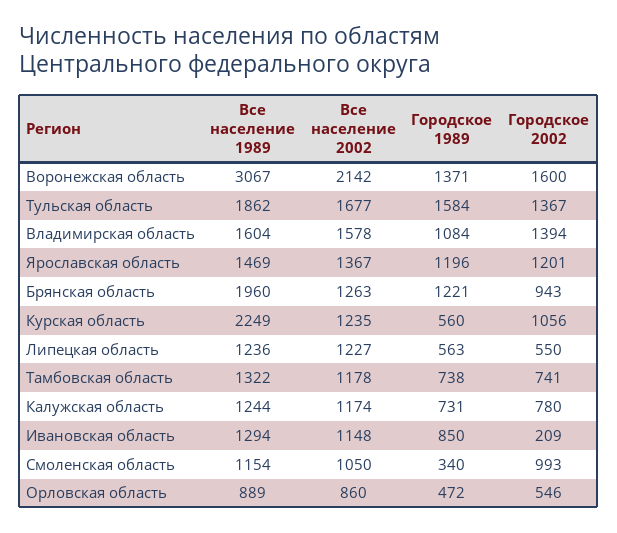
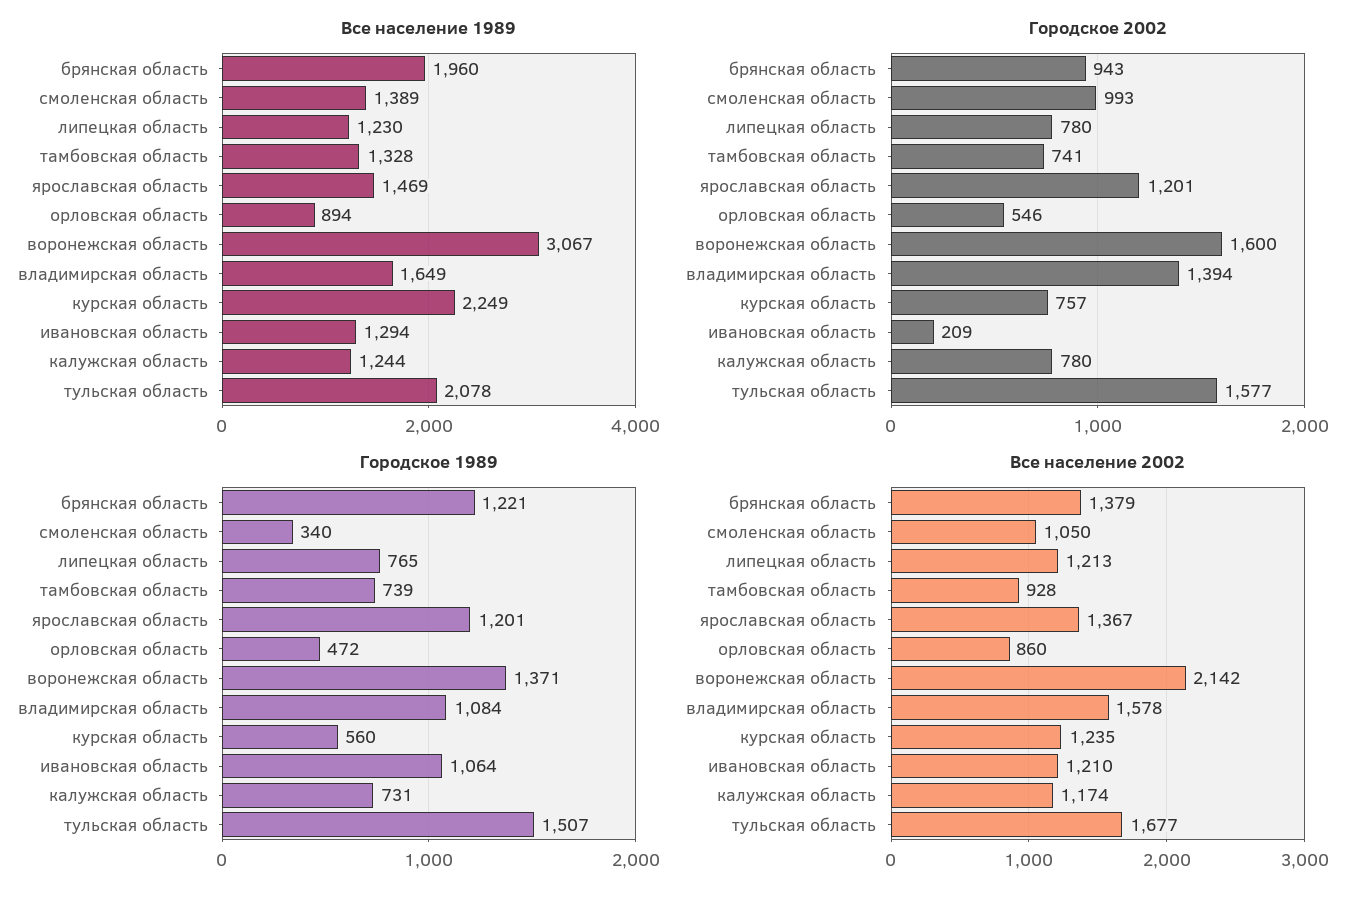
Все население 1989, Тульская область: 1862 -> 2078
Городское 1989, Тульская область: 1584 -> 1507
Городское 2002, Тульская область: 1367 -> 1577
Все население 1989, Владимирская область: 1604 -> 1649
Городское 1989, Ярославская область: 1196 -> 1201
Все население 2002, Брянская область: 1263 -> 1379
Городское 2002, Курская область: 1056 -> 757
Все население 1989, Липецкая область: 1236 -> 1230
Все население 2002, Липецкая область: 1227 -> 1213
Городское 1989, Липецкая область: 563 -> 765
Городское 2002, Липецкая область: 550 -> 780
Все население 1989, Тамбовская область: 1322 -> 1328
Все население 2002, Тамбовская область: 1178 -> 928
Городское 1989, Тамбовская область: 738 -> 739
Все население 2002, Ивановская область: 1148 -> 1210
Городское 1989, Ивановская область: 850 -> 1064
Все население 1989, Смоленская область: 1154 -> 1389
Все население 1989, Орловская область: 889 -> 894

